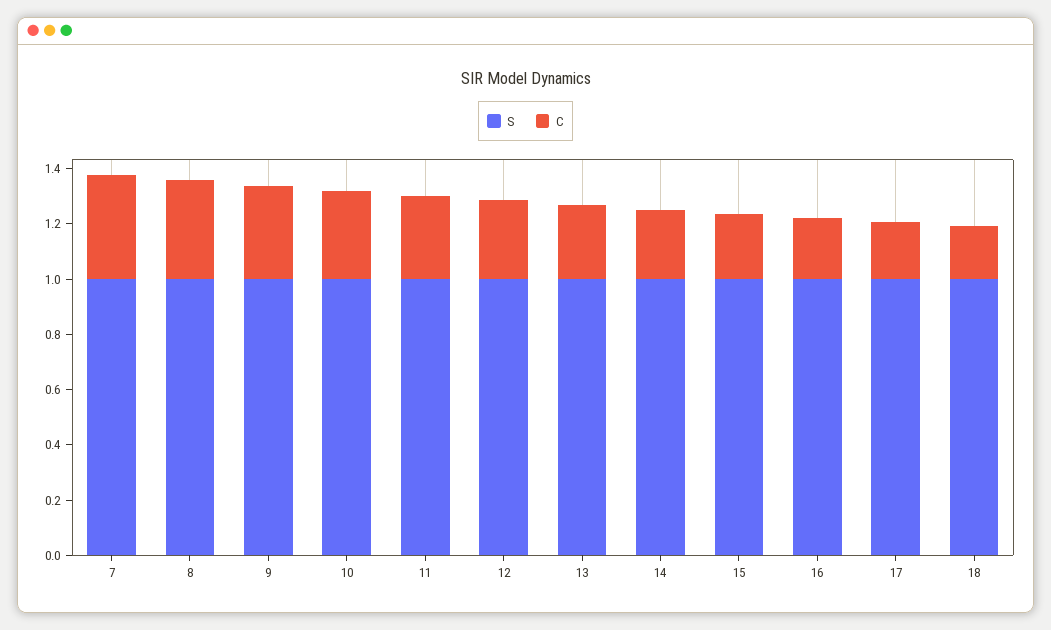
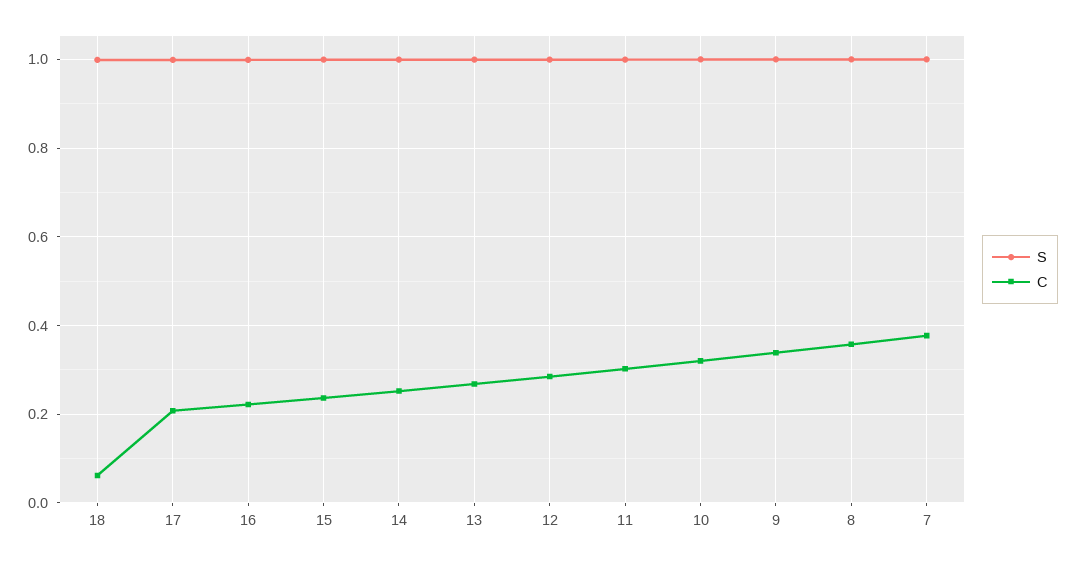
C, 18: 0.2 -> 0.06

